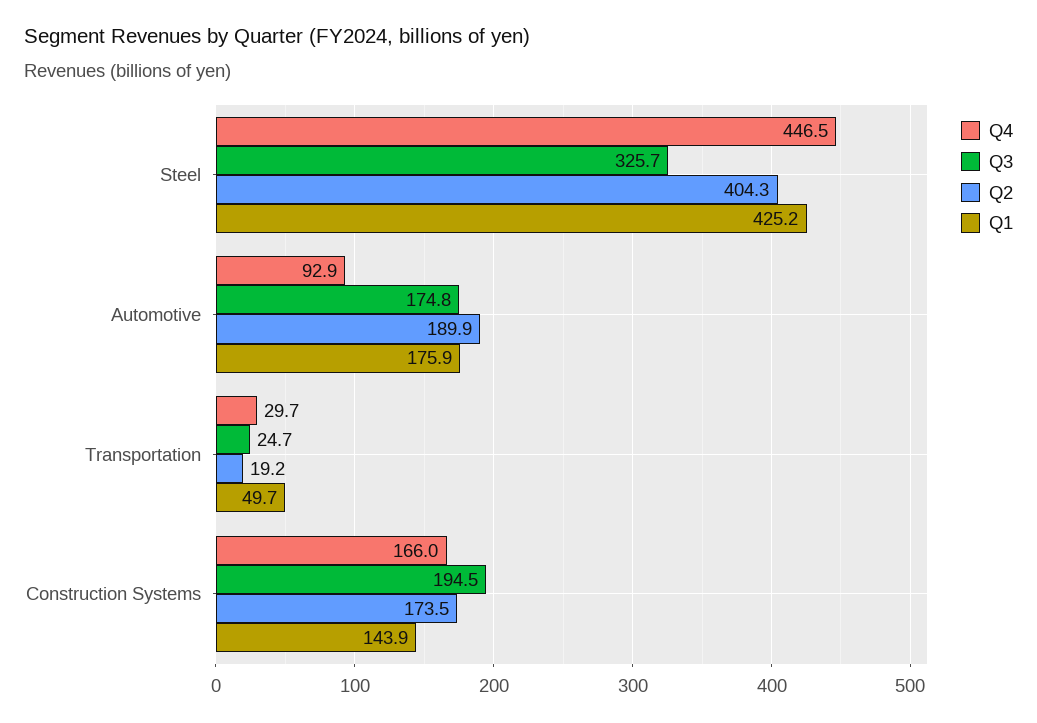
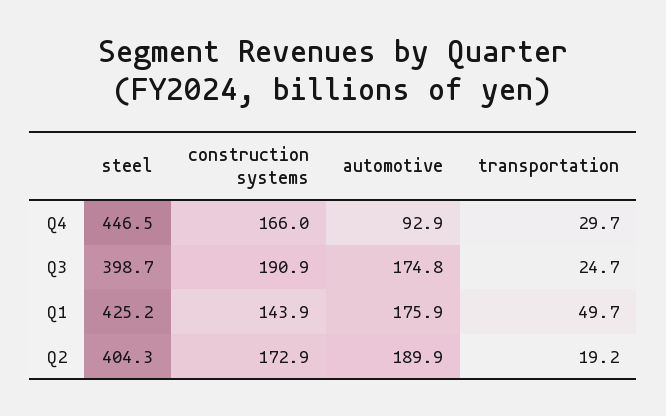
Q3, Steel: 325.7 -> 398.7
Q3, Construction Systems: 194.5 -> 190.9
Q2, Construction Systems: 173.5 -> 172.9

